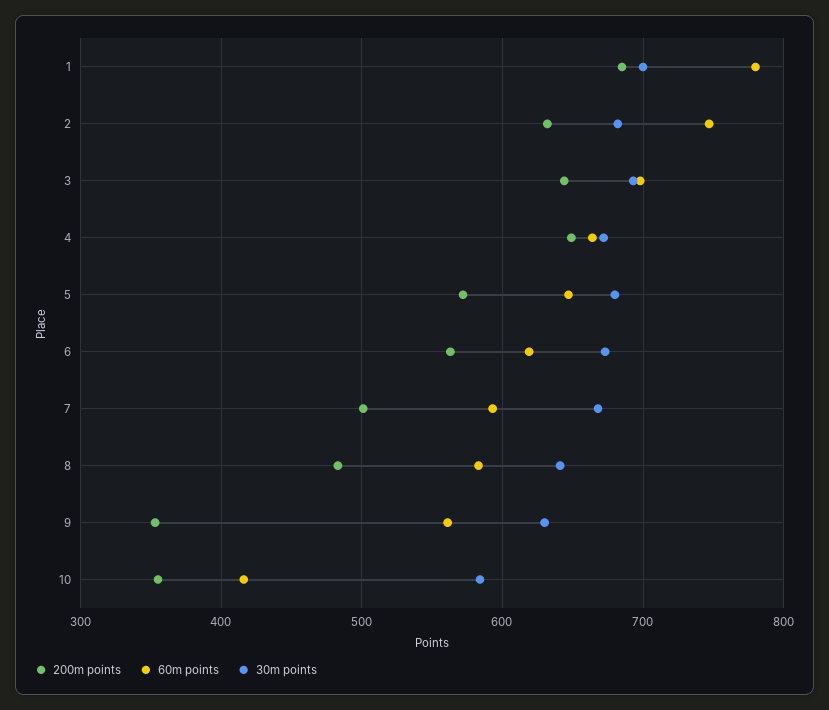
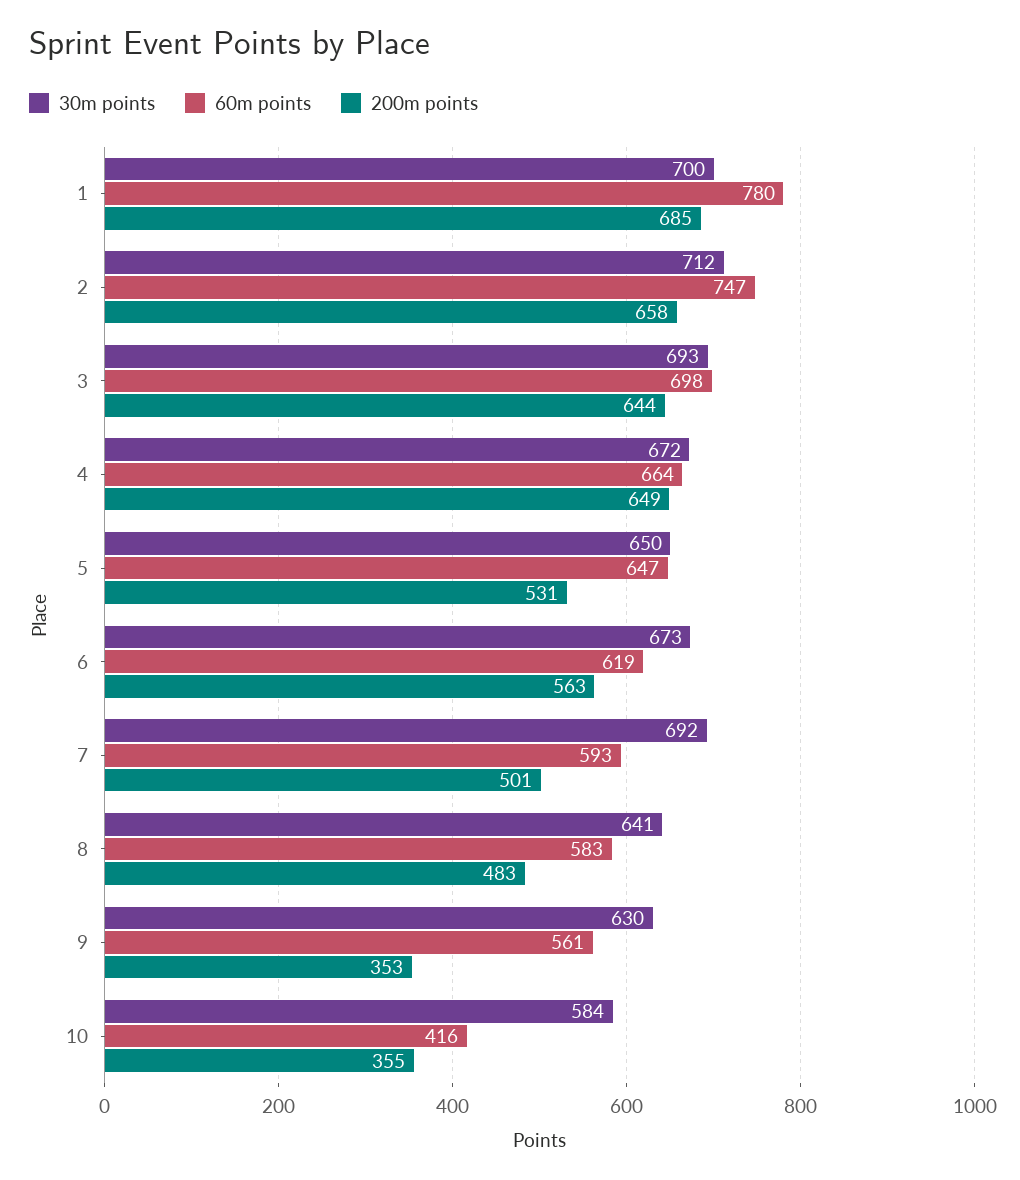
200m points, 2: 630 -> 658
30m points, 2: 680 -> 712
200m points, 5: 570 -> 531
30m points, 5: 680 -> 650
30m points, 7: 670 -> 692

